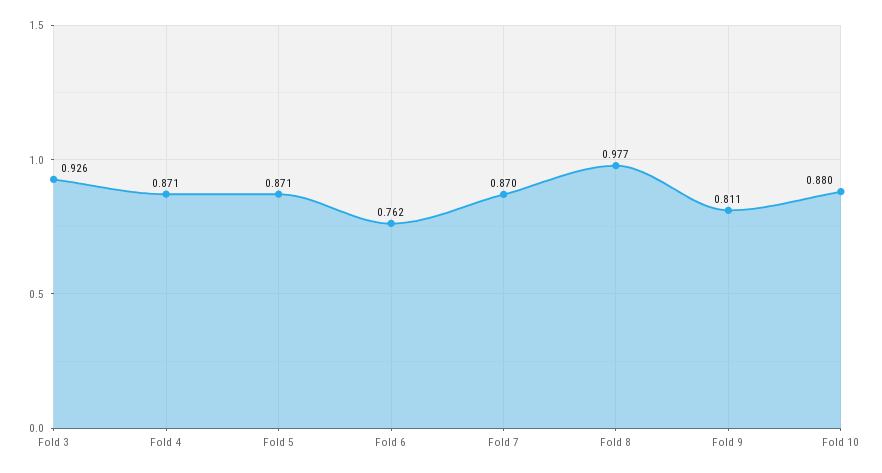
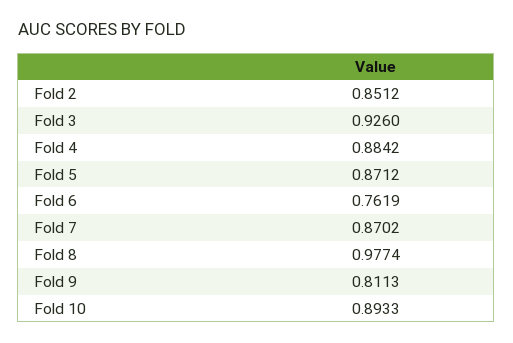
Fold 4: 0.871 -> 0.8842
Fold 10: 0.88 -> 0.8933
Fold 2: none -> 0.8512

